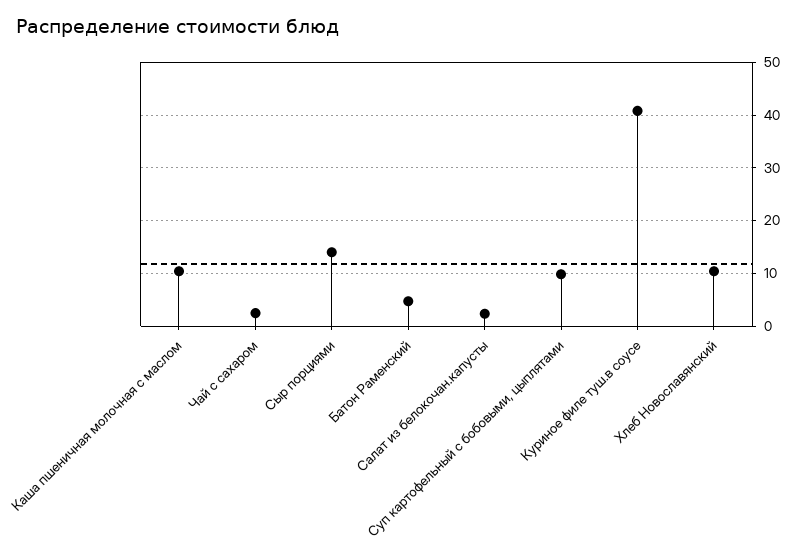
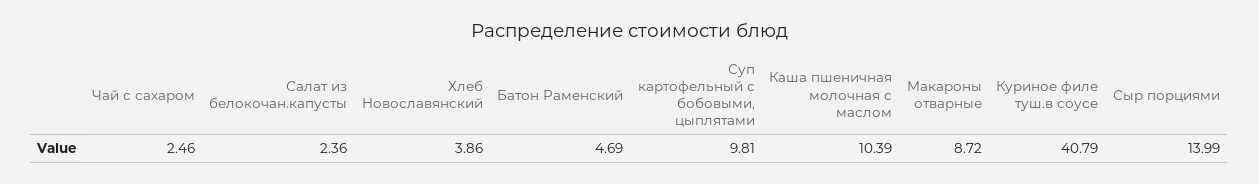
Хлеб Новославянский: 10 -> 3.86
Макароны отварные: none -> 8.72

